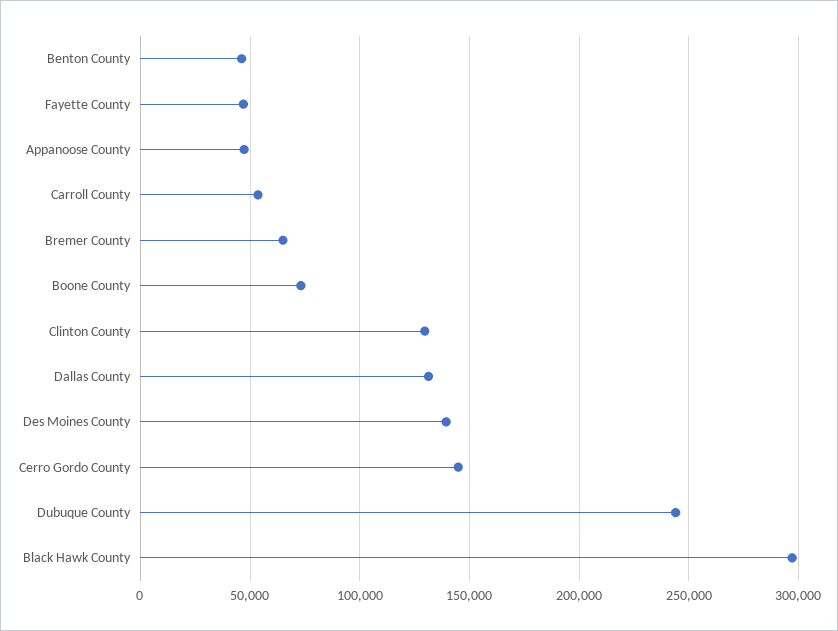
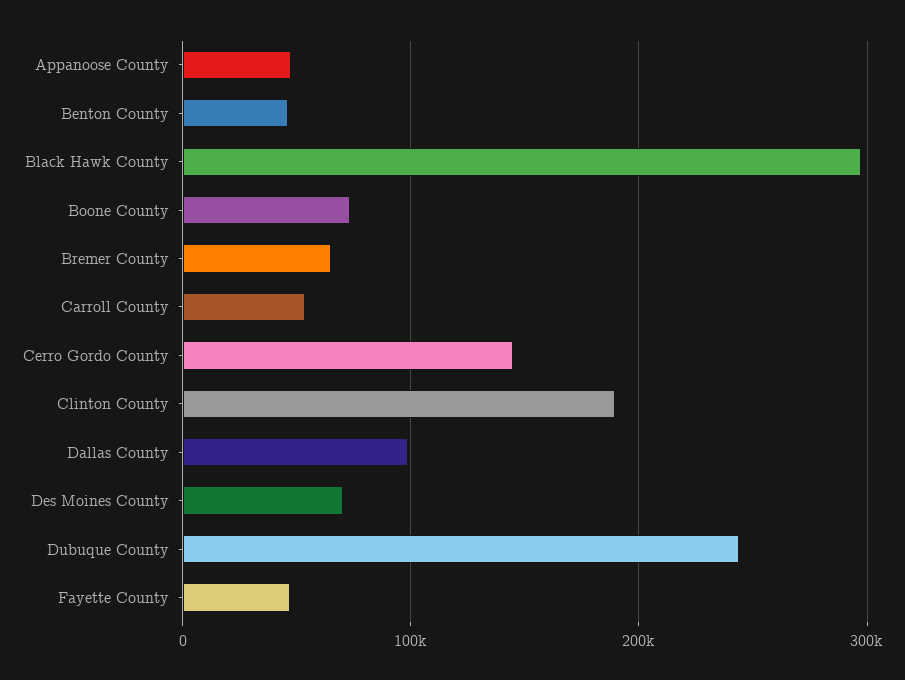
Clinton County: 130000 -> 190000
Dallas County: 130000 -> 100000
Des Moines County: 140000 -> 70000

